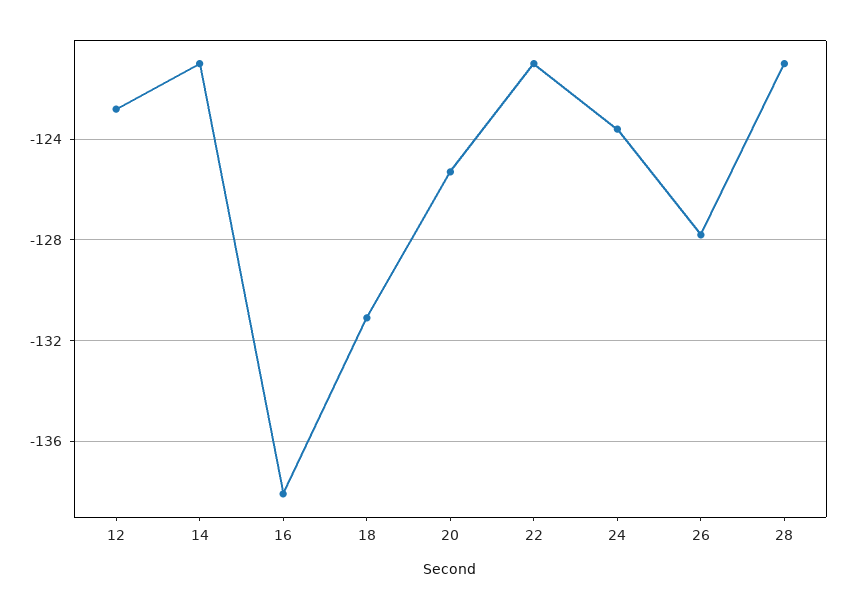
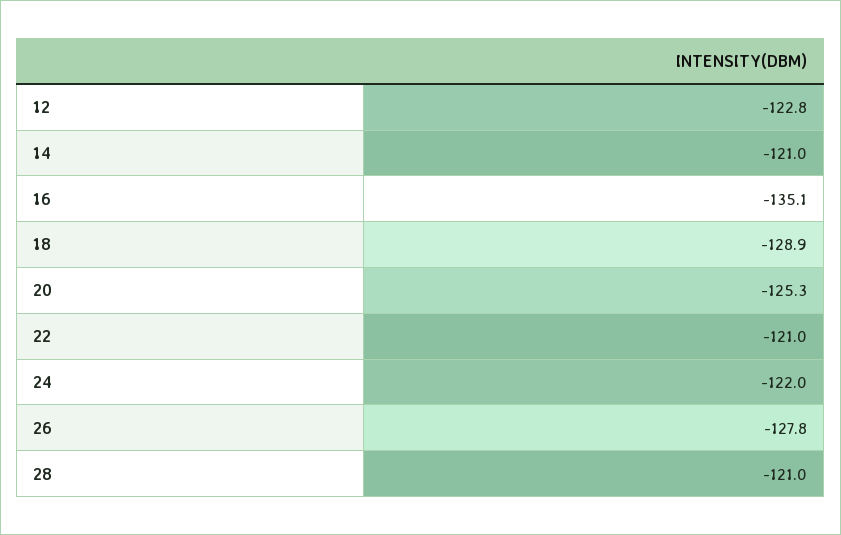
16: -138 -> -135.1
18: -131 -> -128.9
24: -123.5 -> -122

